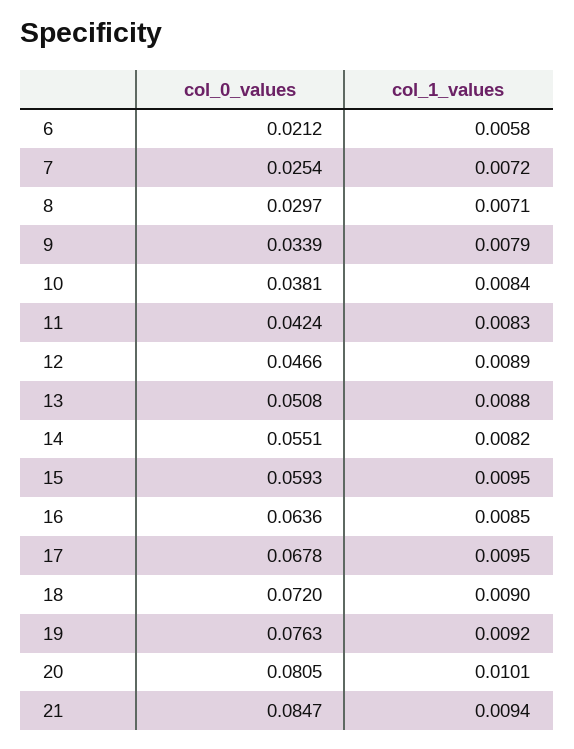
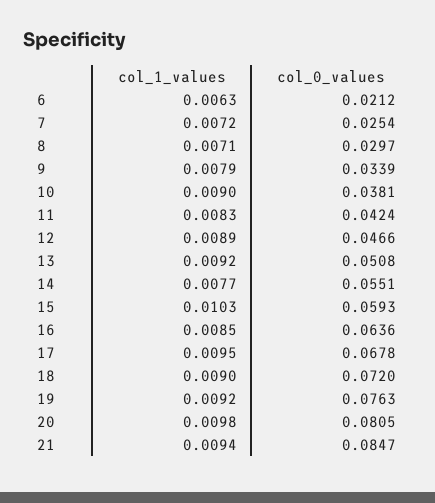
col_1_values, 6: 0.0058 -> 0.0063
col_1_values, 10: 0.0084 -> 0.009
col_1_values, 13: 0.0088 -> 0.0092
col_1_values, 14: 0.0082 -> 0.0077
col_1_values, 15: 0.0095 -> 0.0103
col_1_values, 20: 0.0101 -> 0.0098

